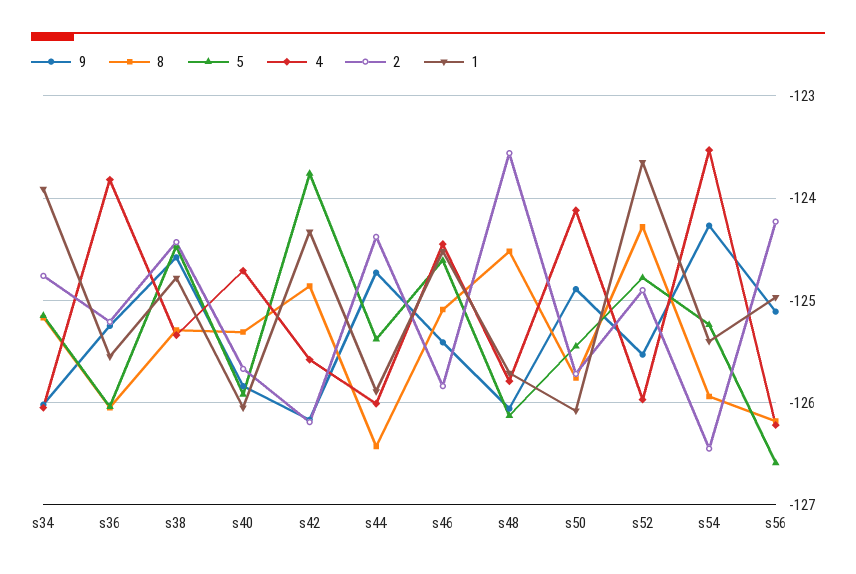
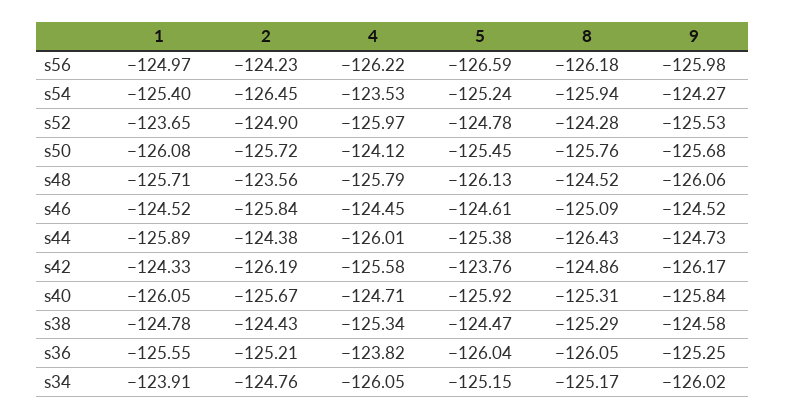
9, s46: -125.4 -> -124.52
9, s50: -124.9 -> -125.68
9, s56: -125.1 -> -125.98

